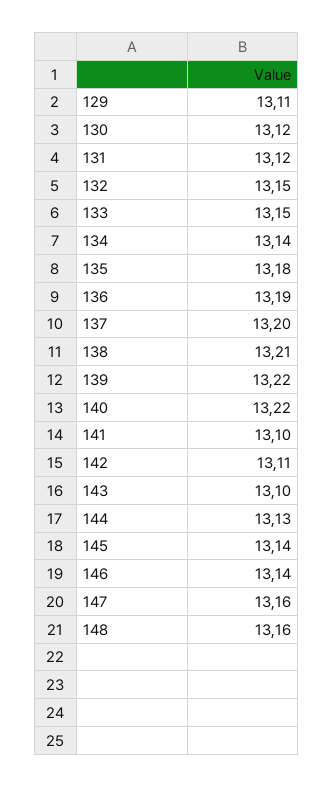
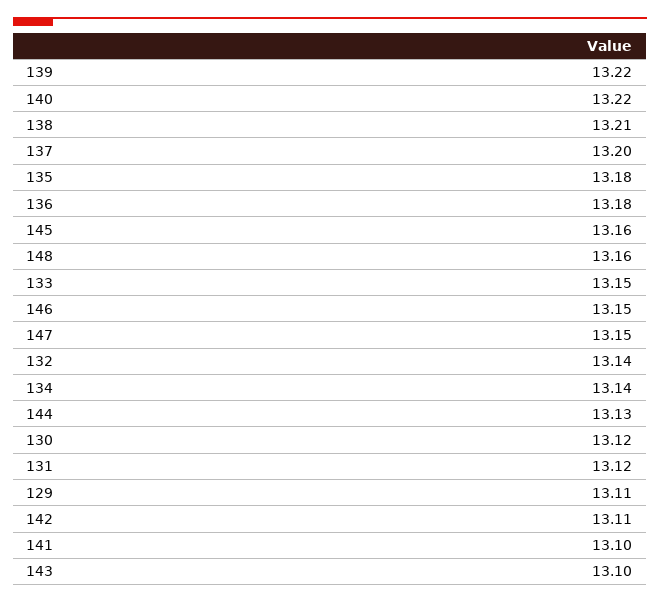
132: 13.15 -> 13.14
136: 13.19 -> 13.18
145: 13.14 -> 13.16
146: 13.14 -> 13.15
147: 13.16 -> 13.15

